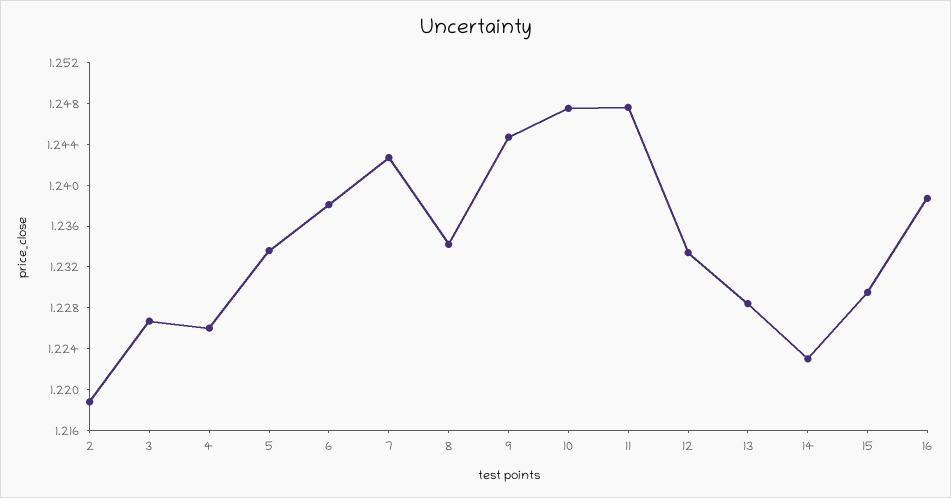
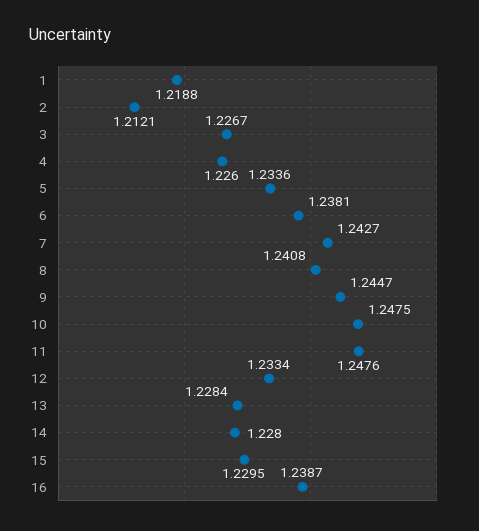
2: 1.219 -> 1.2121
8: 1.234 -> 1.2408
14: 1.223 -> 1.228
1: none -> 1.2188

